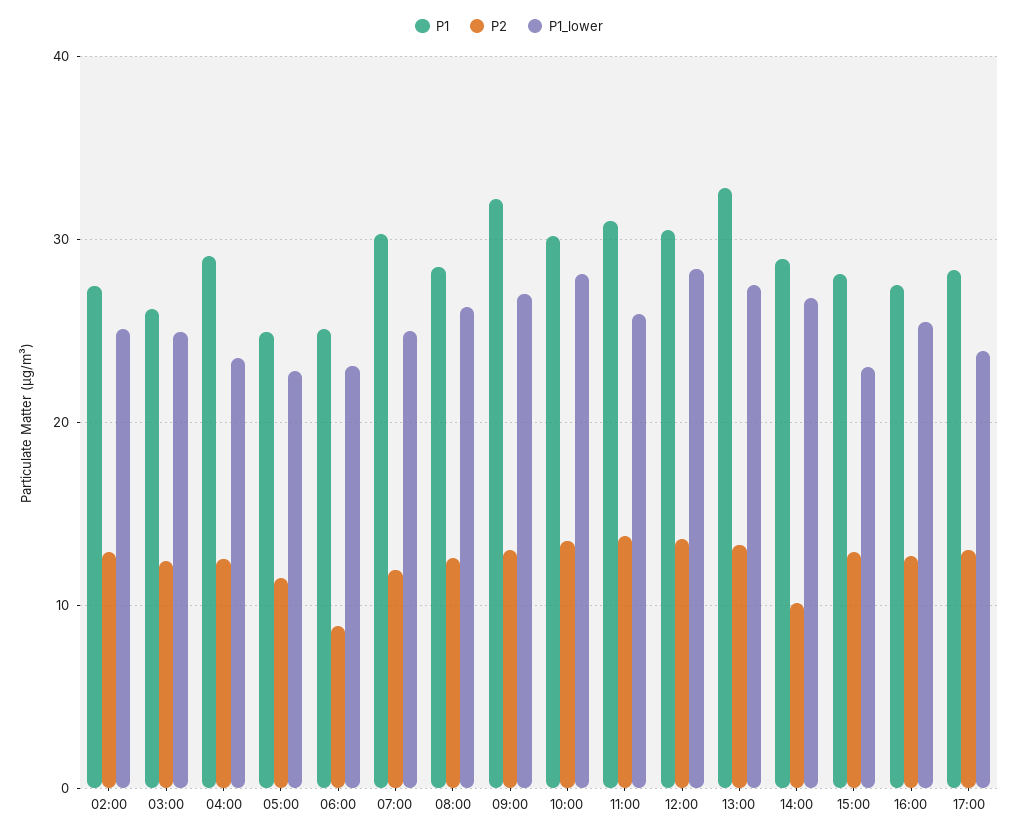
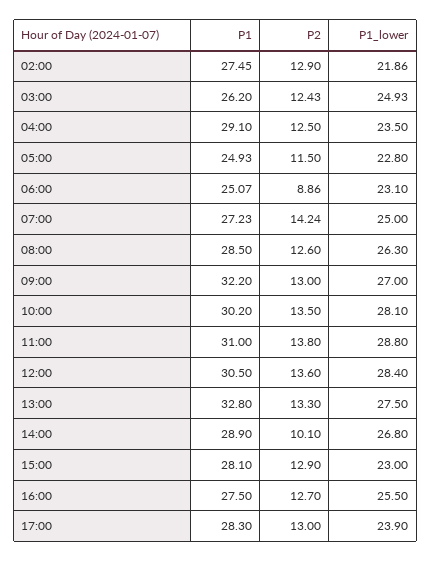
P1_lower, 02:00: 25 -> 21.86
P1, 07:00: 30 -> 27.23
P2, 07:00: 12 -> 14.24
P1_lower, 11:00: 26 -> 28.8

